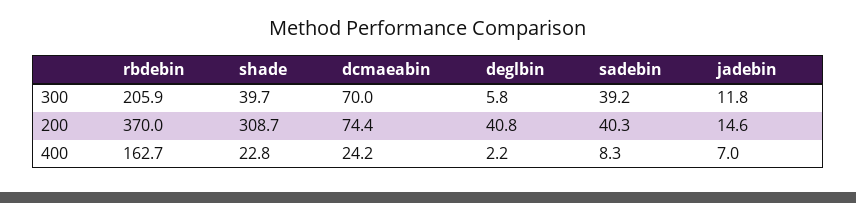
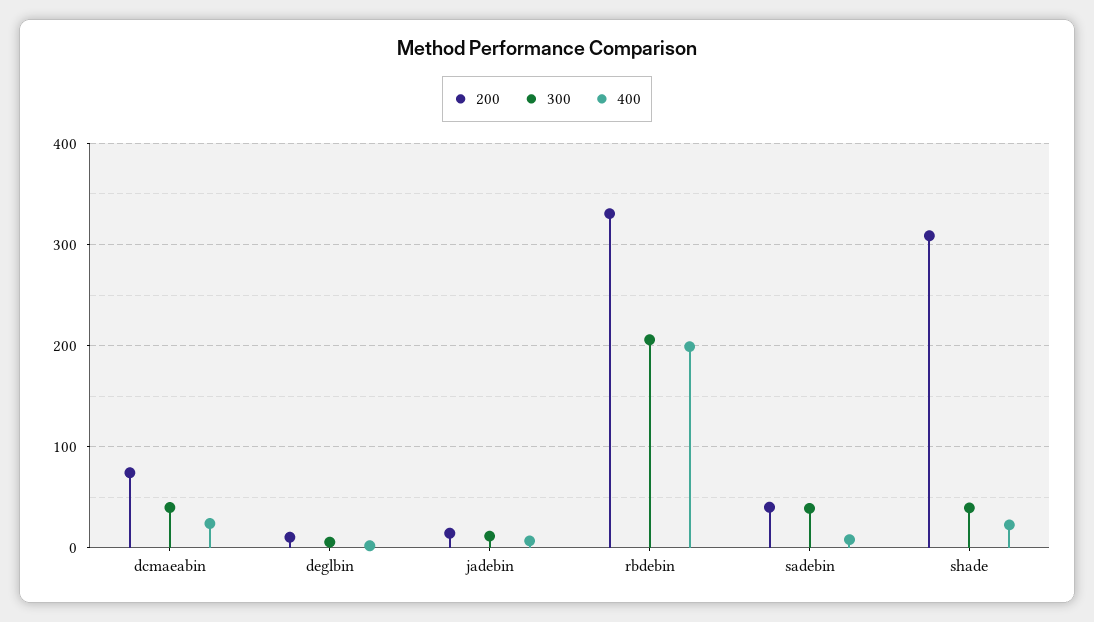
300, dcmaeabin: 70 -> 40
200, rbdebin: 370 -> 330
200, deglbin: 40.8 -> 10
400, rbdebin: 162.7 -> 200

